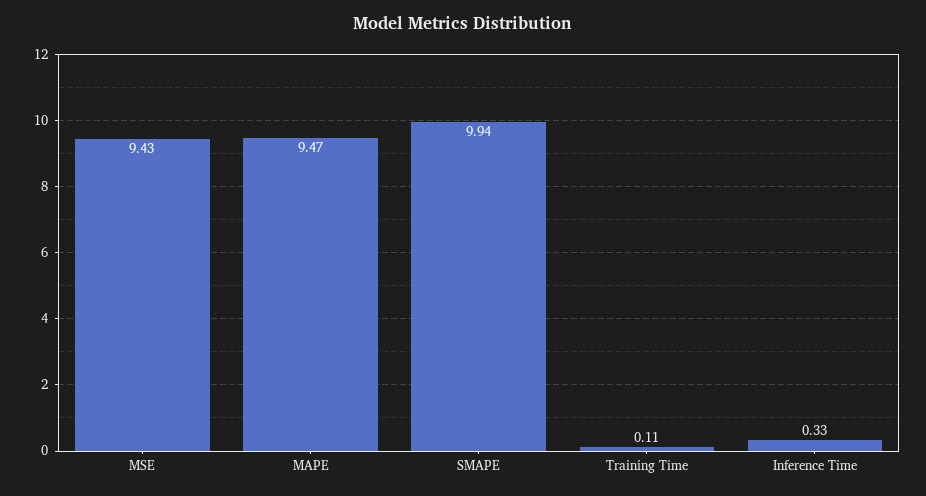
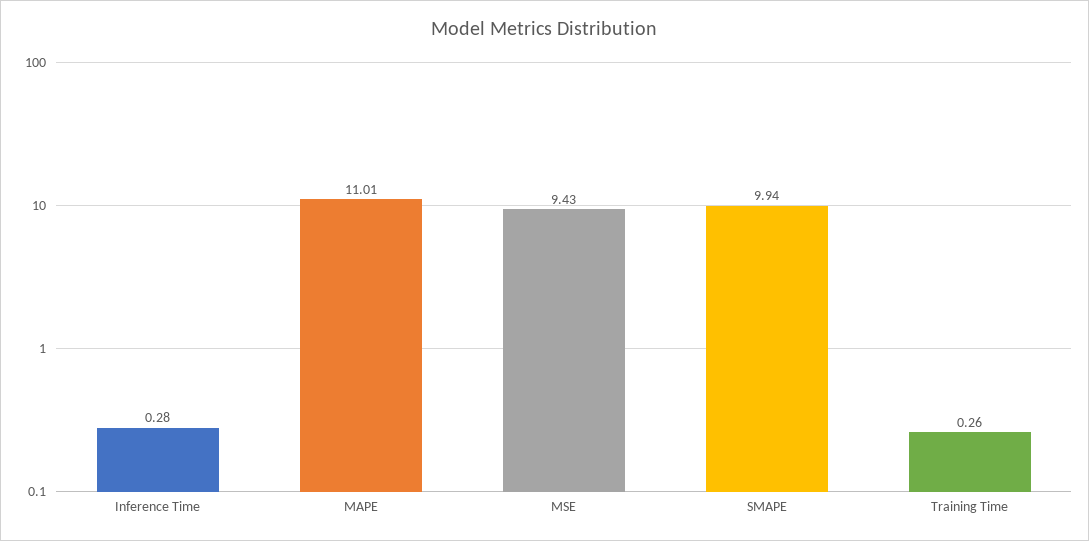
MAPE: 9.47 -> 11.01
Training Time: 0.11 -> 0.26
Inference Time: 0.33 -> 0.28

